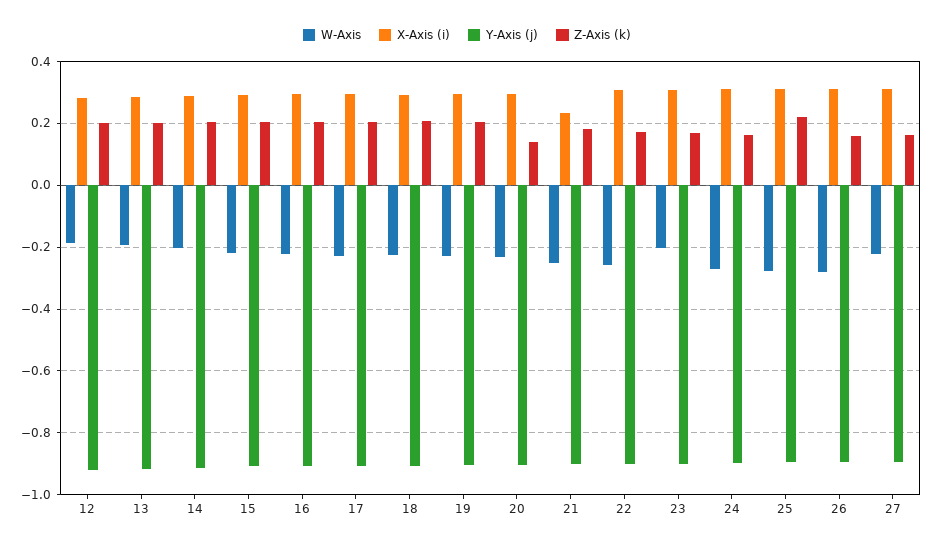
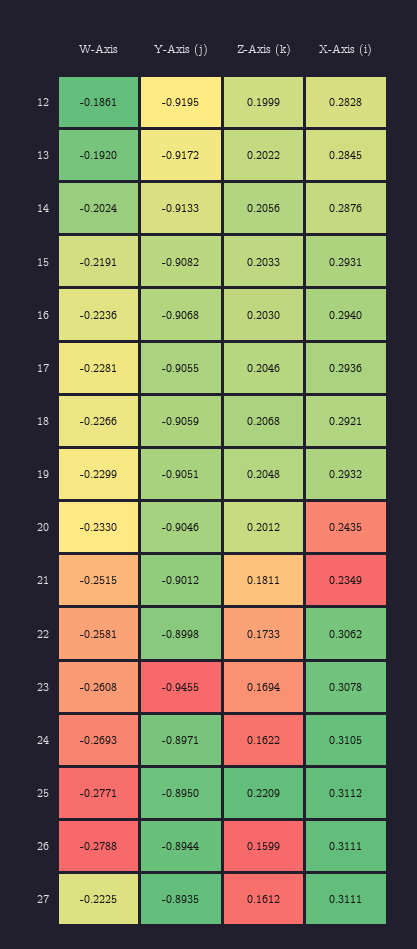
X-Axis (i), 20: 0.3 -> 0.2435
Z-Axis (k), 20: 0.14 -> 0.2012
W-Axis, 23: -0.2 -> -0.2608
Y-Axis (j), 23: -0.9 -> -0.9455

